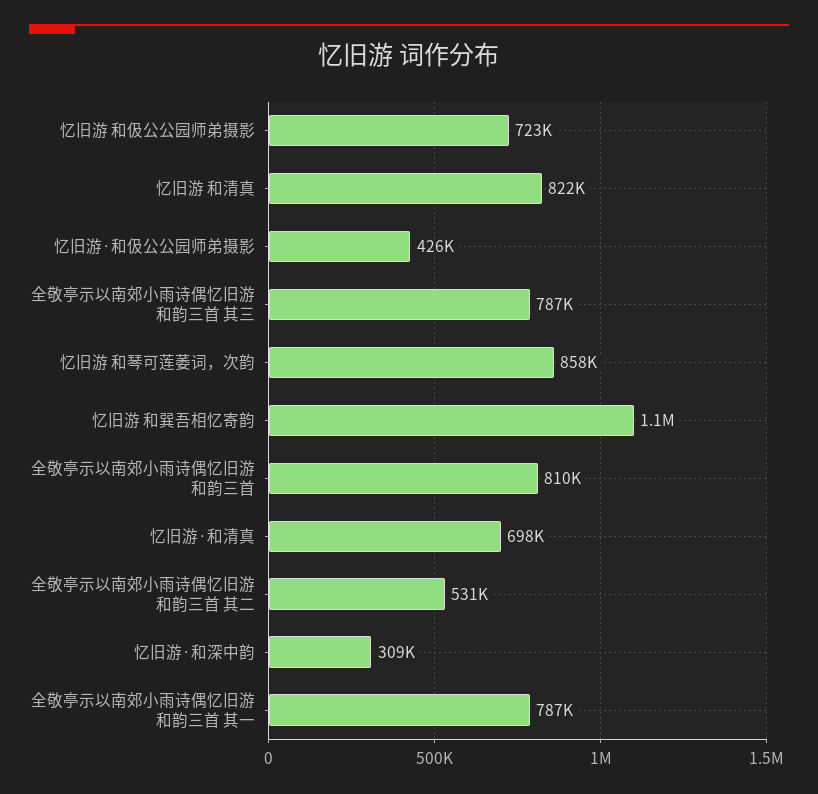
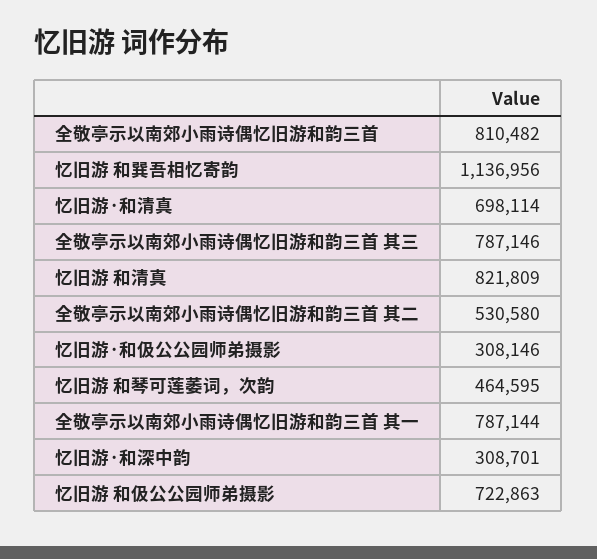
忆旧游·和伋公公园师弟摄影: 426000 -> 308146
忆旧游 和琴可莲萎词，次韵: 858000 -> 464595

